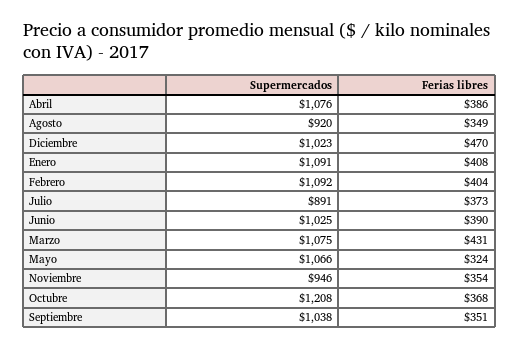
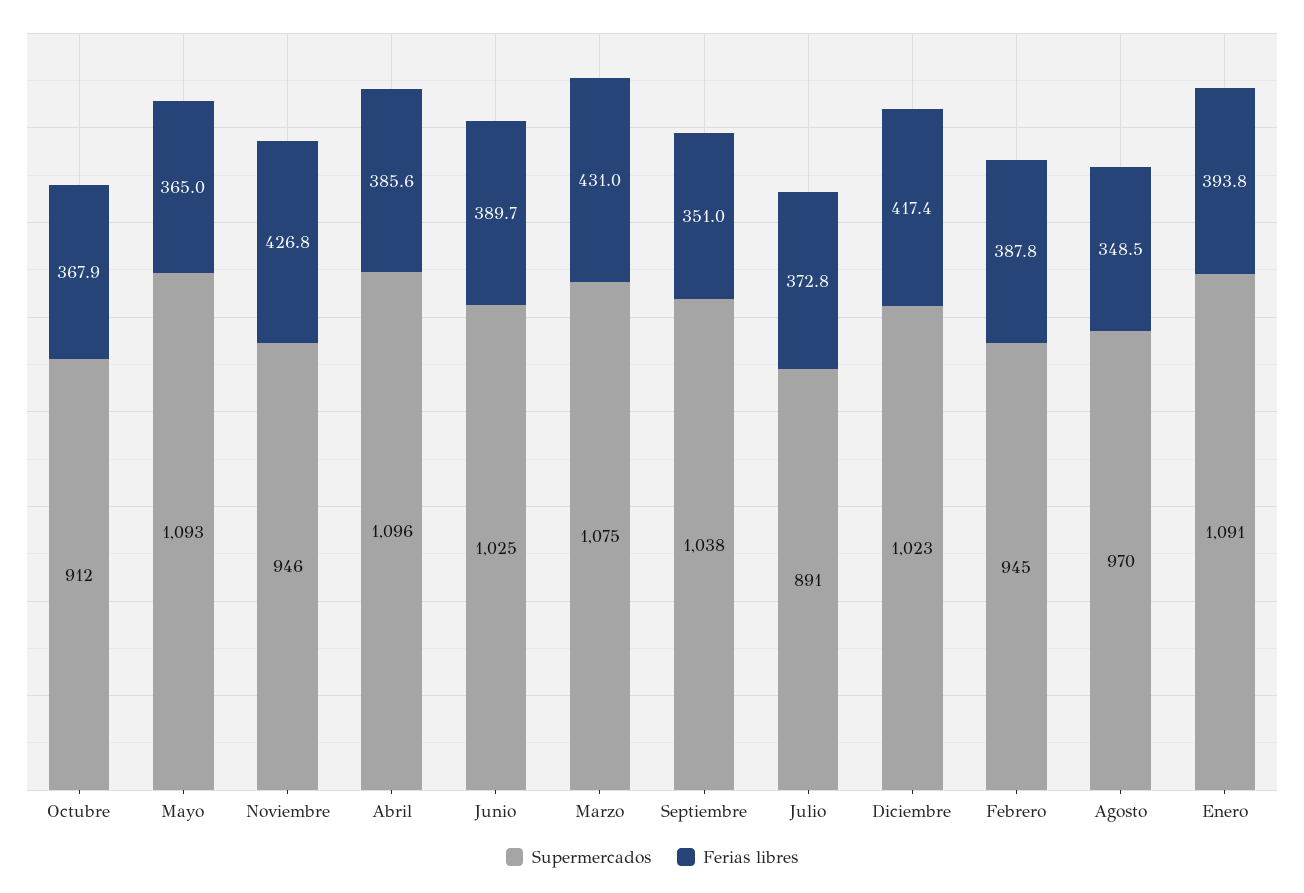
Supermercados, Abril: 1076 -> 1096
Supermercados, Agosto: 920 -> 970
Ferias libres, Diciembre: 470 -> 417.4
Ferias libres, Enero: 408 -> 393.8
Supermercados, Febrero: 1092 -> 945
Ferias libres, Febrero: 404 -> 387.8
Supermercados, Mayo: 1066 -> 1093
Ferias libres, Mayo: 324 -> 365
Ferias libres, Noviembre: 354 -> 426.8
Supermercados, Octubre: 1208 -> 912

